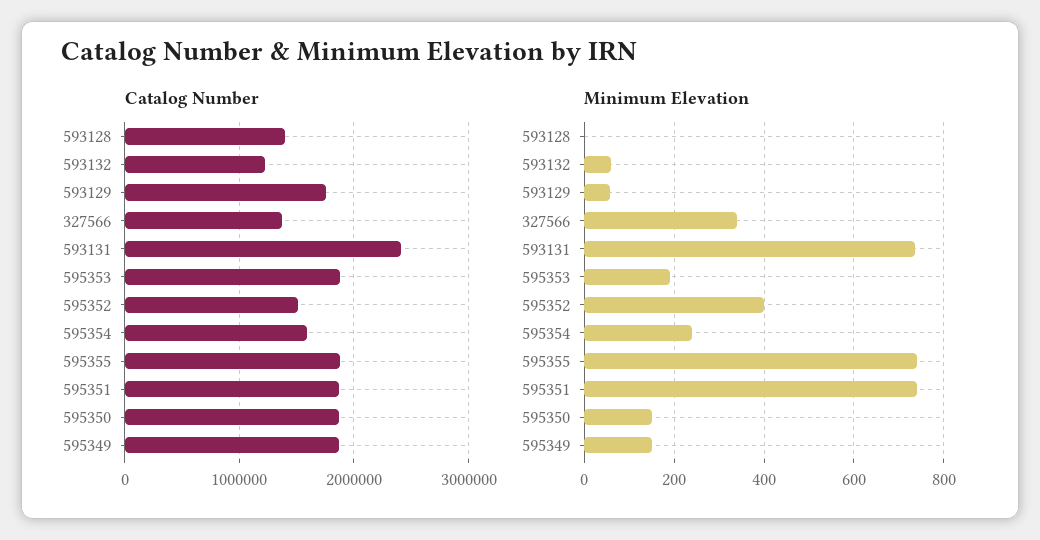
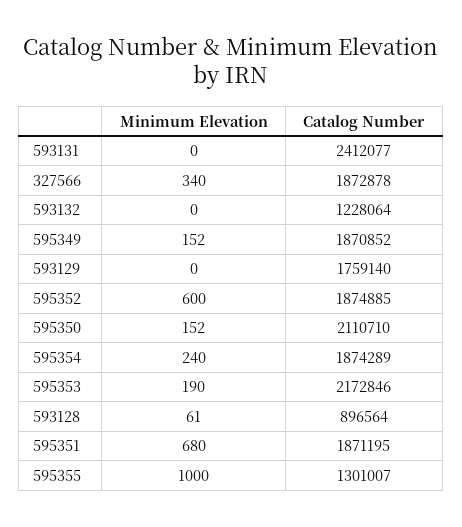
Catalog Number, 593128: 1400000 -> 896564
Catalog Number, 327566: 1400000 -> 1872878
Catalog Number, 595353: 1900000 -> 2172846
Catalog Number, 595352: 1500000 -> 1874885
Catalog Number, 595354: 1600000 -> 1874289
Catalog Number, 595355: 1900000 -> 1301007
Catalog Number, 595350: 1900000 -> 2110710
Minimum Elevation, 593128: 0 -> 61
Minimum Elevation, 593132: 60 -> 0
Minimum Elevation, 593129: 60 -> 0
Minimum Elevation, 593131: 740 -> 0
Minimum Elevation, 595352: 400 -> 600
Minimum Elevation, 595355: 740 -> 1000
Minimum Elevation, 595351: 740 -> 680

